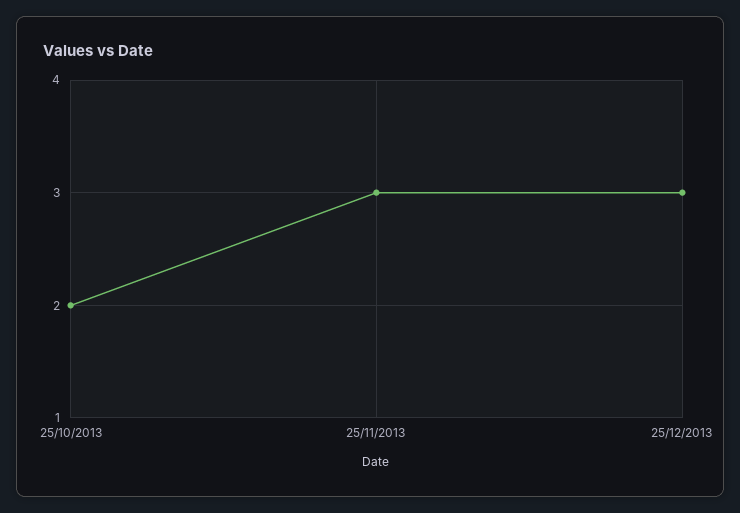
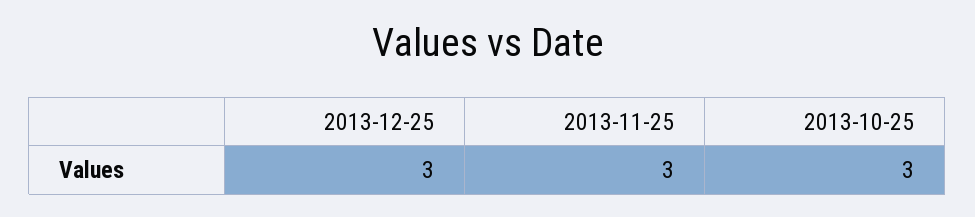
25/10/2013: 2 -> 3

